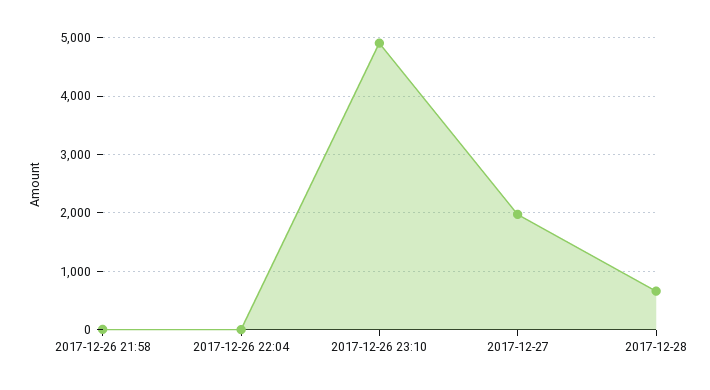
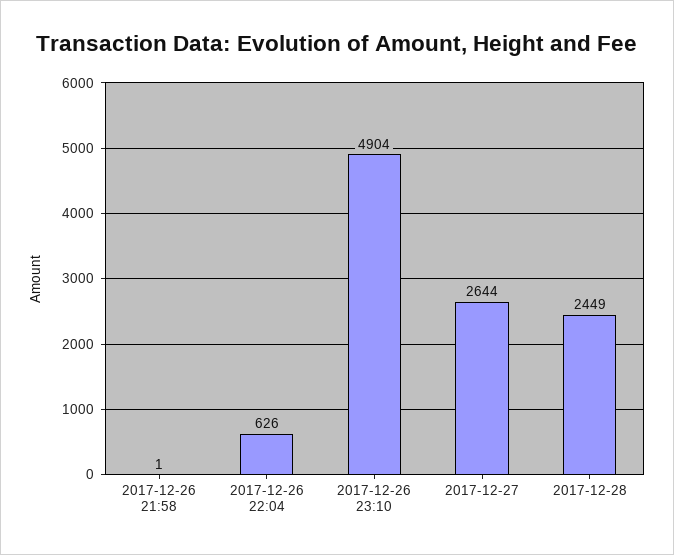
2017-12-26 22:04: 0 -> 626
2017-12-27: 2000 -> 2644
2017-12-28: 600 -> 2449

